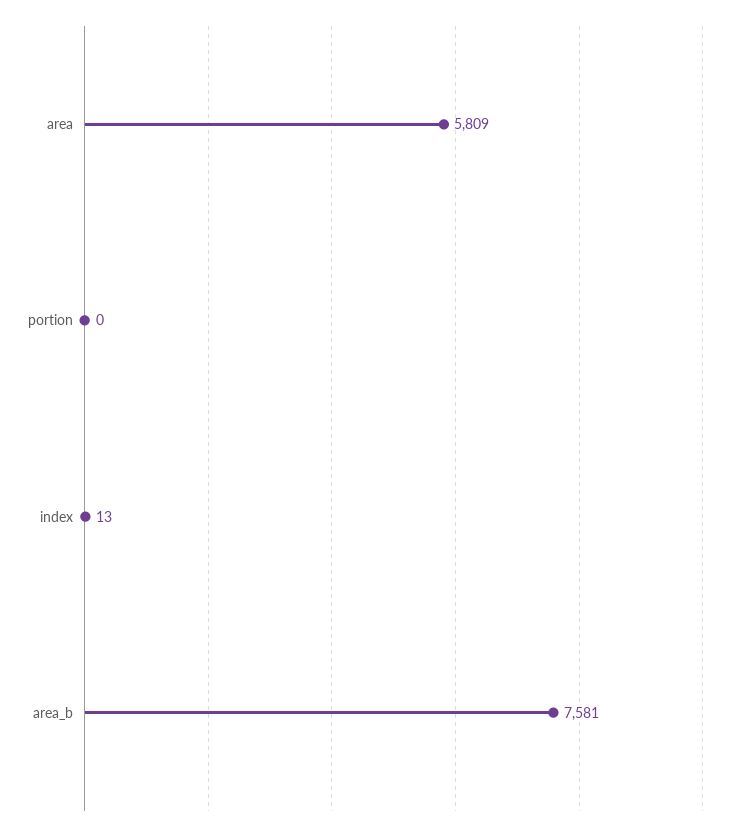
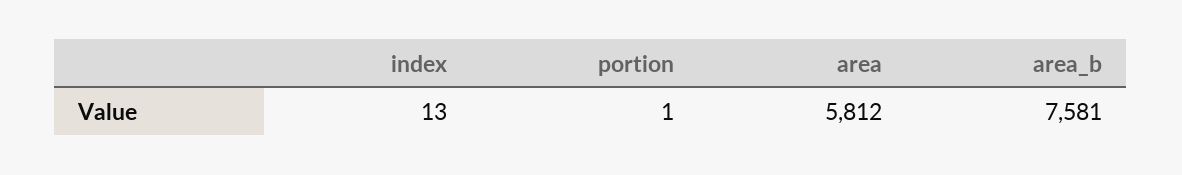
area: 5809 -> 5812
portion: 0 -> 1

